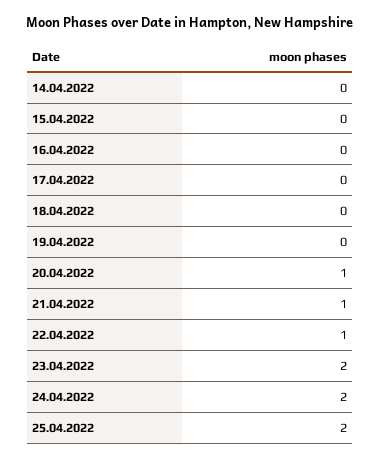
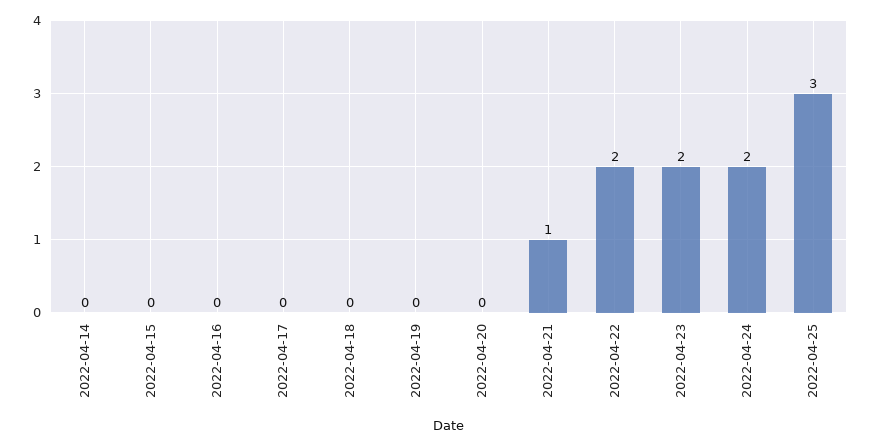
20.04.2022: 1 -> 0
22.04.2022: 1 -> 2
25.04.2022: 2 -> 3

